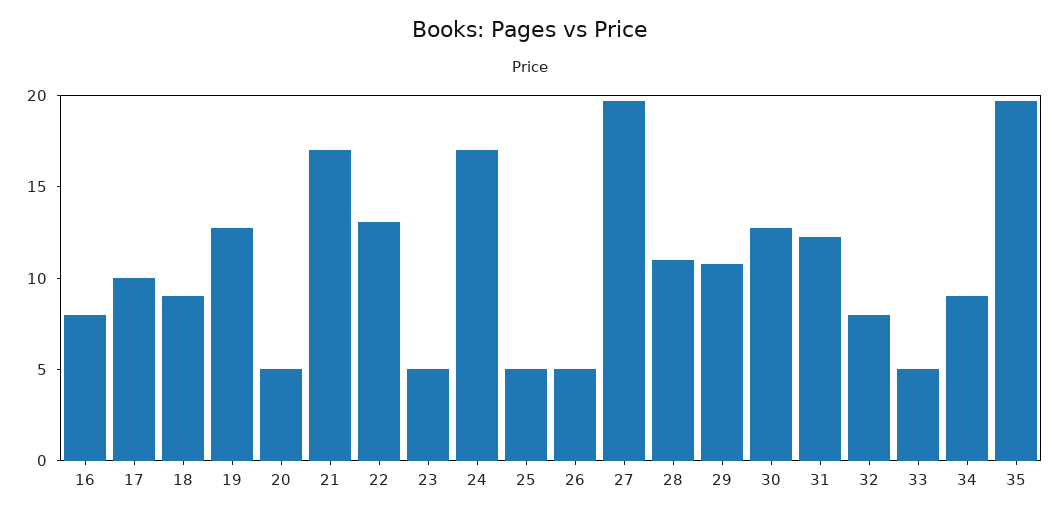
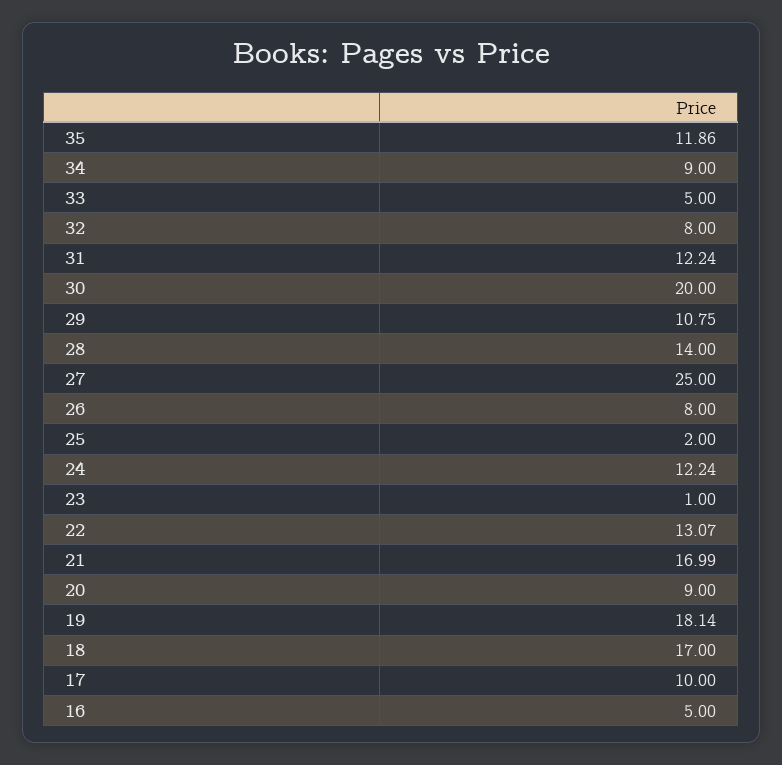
16: 8 -> 5
18: 9 -> 17
19: 13 -> 18.14
20: 5 -> 9
23: 5 -> 1
24: 17 -> 12.24
25: 5 -> 2
26: 5 -> 8
27: 20 -> 25
28: 11 -> 14
30: 13 -> 20
35: 20 -> 11.86

